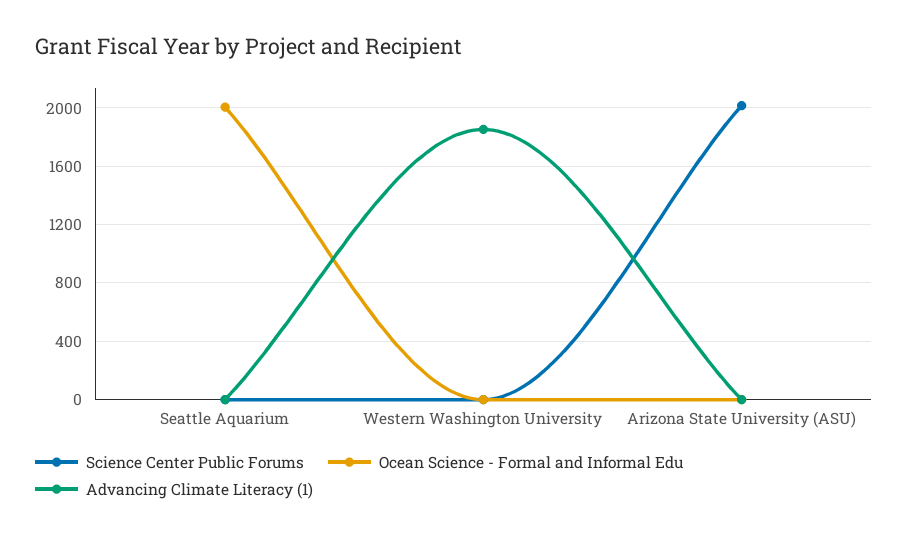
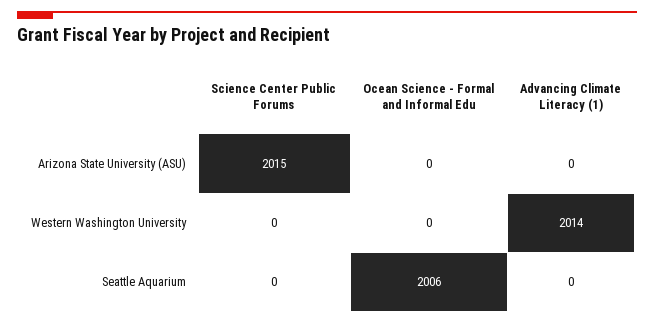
Advancing Climate Literacy (1), Western Washington University: 1850 -> 2014

